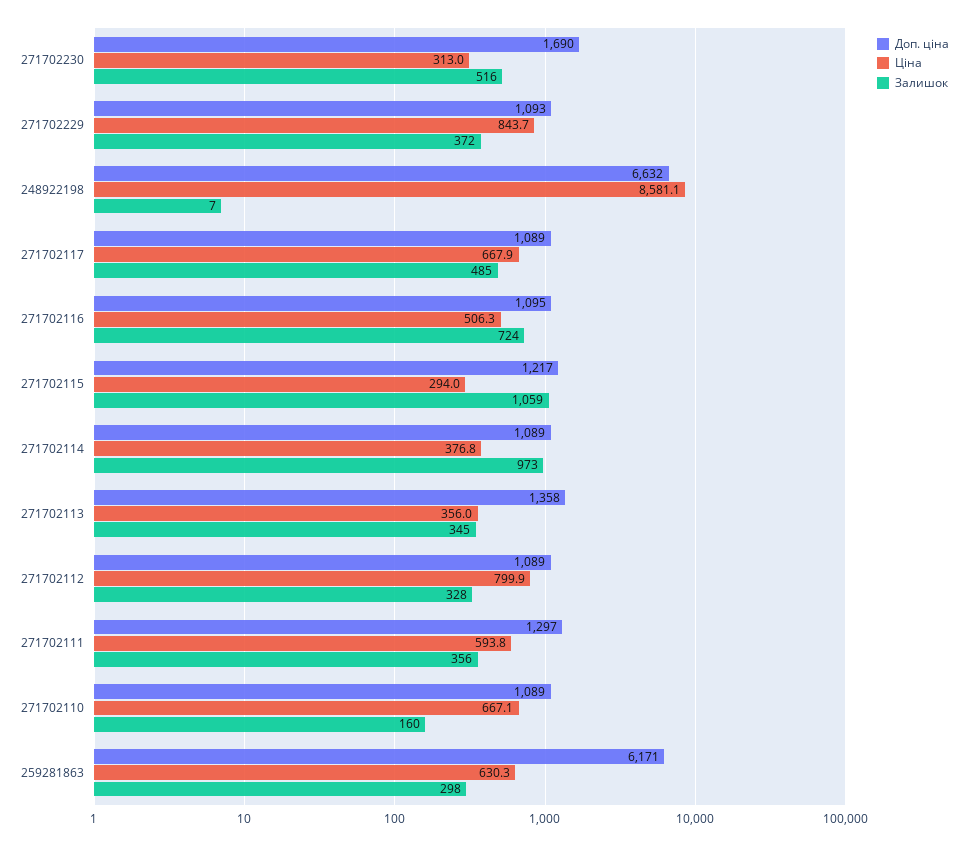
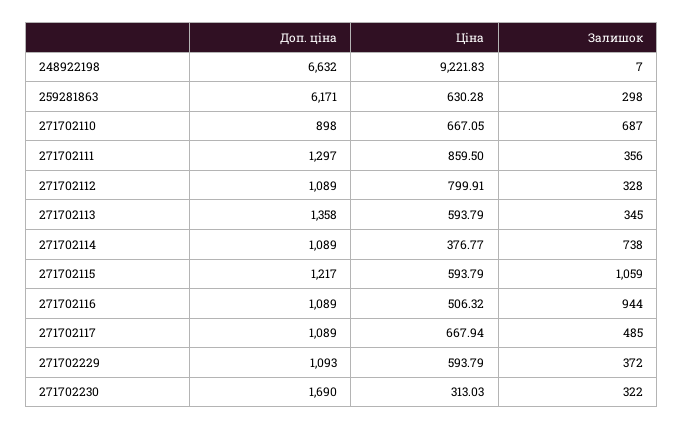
Залишок, 271702230: 516 -> 322
Ціна, 271702229: 843.7 -> 593.79
Ціна, 248922198: 8581.1 -> 9221.83
Доп. ціна, 271702116: 1095 -> 1089
Залишок, 271702116: 724 -> 944
Ціна, 271702115: 294 -> 593.79
Залишок, 271702114: 973 -> 738
Ціна, 271702113: 356 -> 593.79
Ціна, 271702111: 593.8 -> 859.5
Доп. ціна, 271702110: 1089 -> 898
Залишок, 271702110: 160 -> 687

